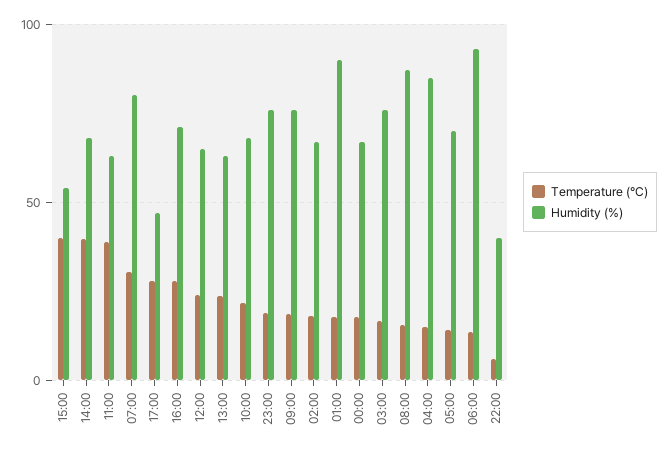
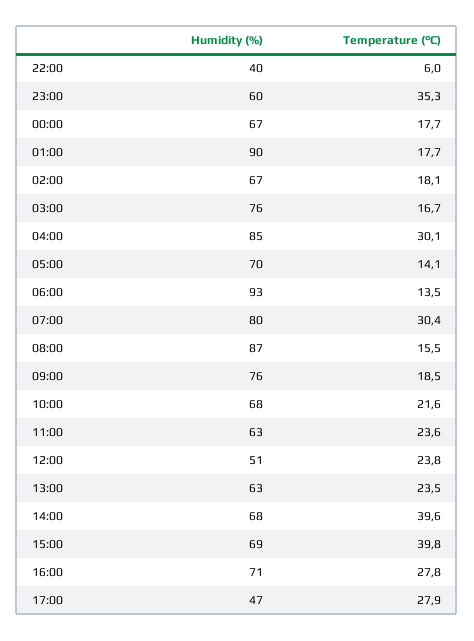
Humidity (%), 15:00: 55 -> 69
Temperature (°C), 11:00: 40 -> 23.6
Humidity (%), 12:00: 65 -> 51
Temperature (°C), 23:00: 20 -> 35.3
Humidity (%), 23:00: 75 -> 60
Temperature (°C), 04:00: 15 -> 30.1

